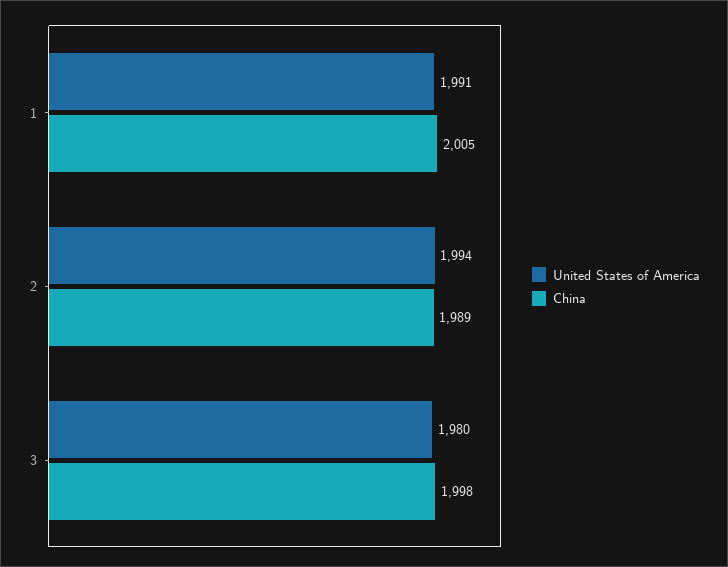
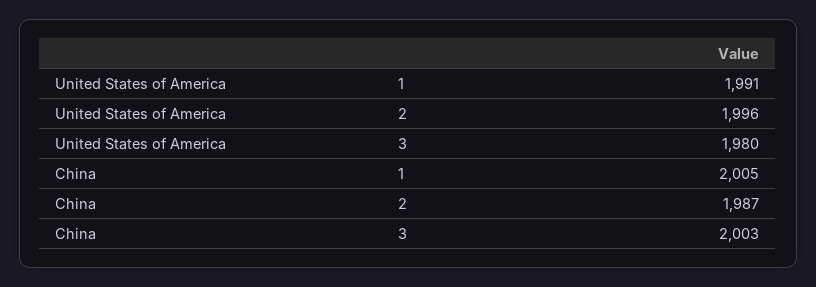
United States of America, 2: 1994 -> 1996
China, 2: 1989 -> 1987
China, 3: 1998 -> 2003

